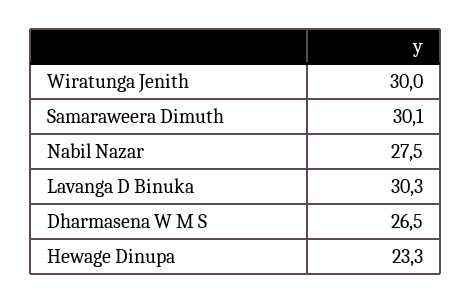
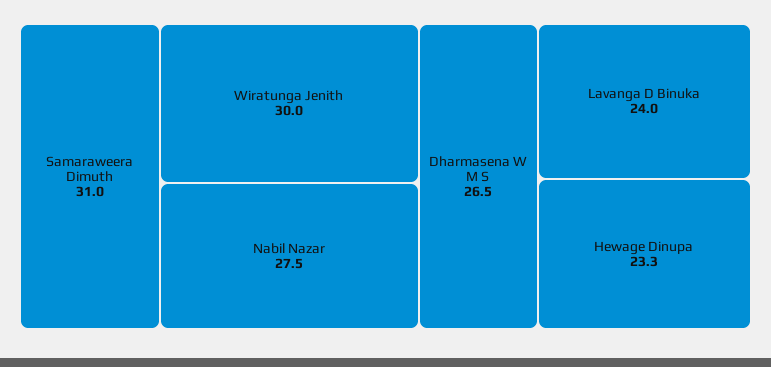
Samaraweera Dimuth: 30.1 -> 31
Lavanga D Binuka: 30.3 -> 24

